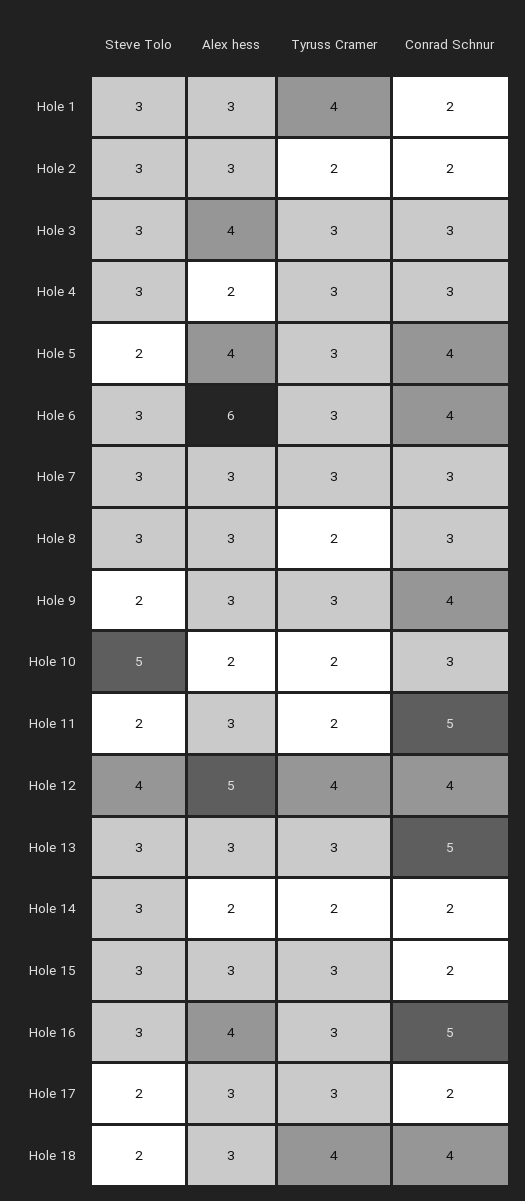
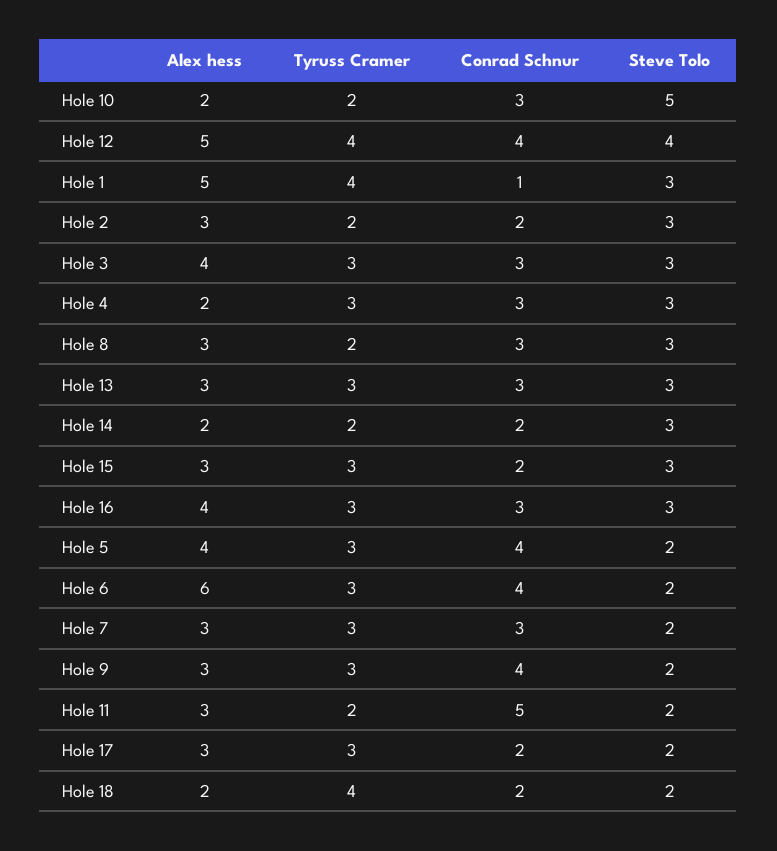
Alex hess, Hole 1: 3 -> 5
Conrad Schnur, Hole 1: 2 -> 1
Steve Tolo, Hole 6: 3 -> 2
Steve Tolo, Hole 7: 3 -> 2
Conrad Schnur, Hole 13: 5 -> 3
Conrad Schnur, Hole 16: 5 -> 3
Alex hess, Hole 18: 3 -> 2
Conrad Schnur, Hole 18: 4 -> 2

